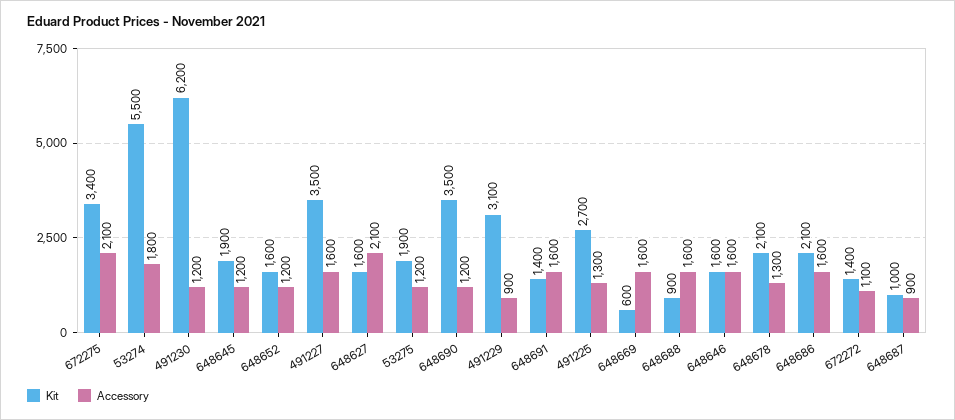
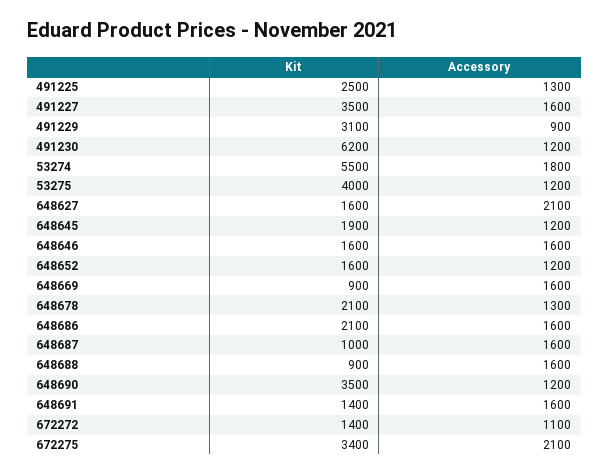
Kit, 53275: 1900 -> 4000
Kit, 491225: 2700 -> 2500
Kit, 648669: 600 -> 900
Accessory, 648687: 900 -> 1600

